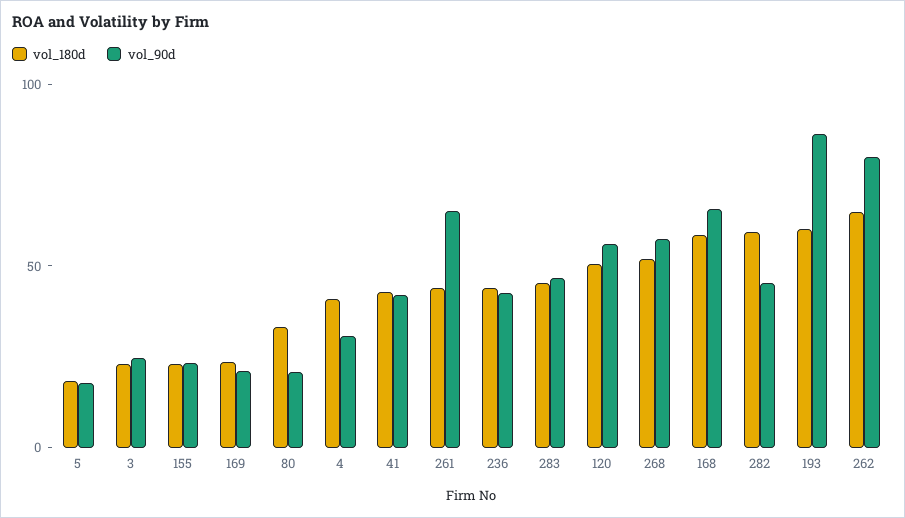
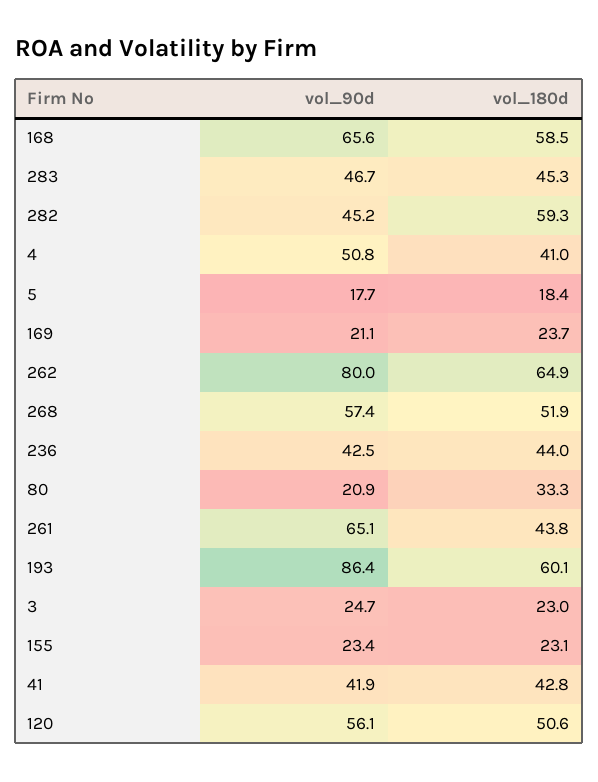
vol_90d, 4: 30 -> 50.8

